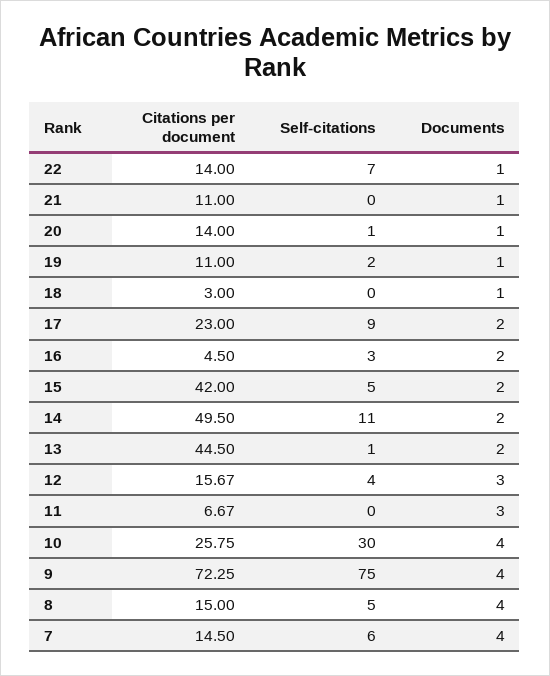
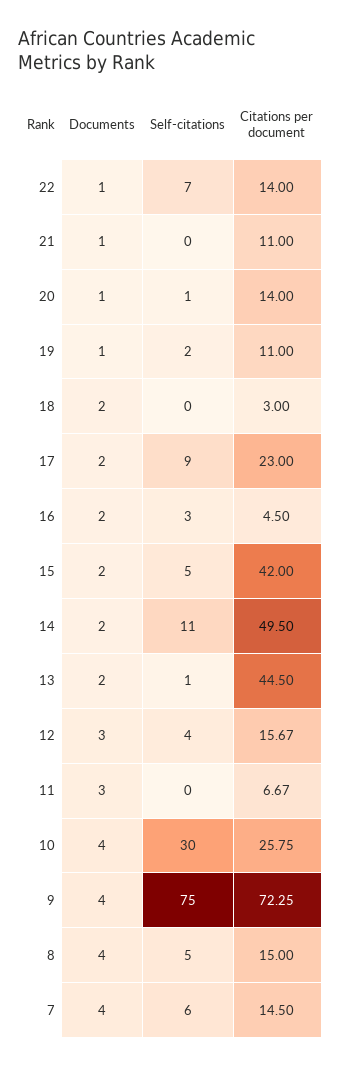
Documents, 18: 1 -> 2

